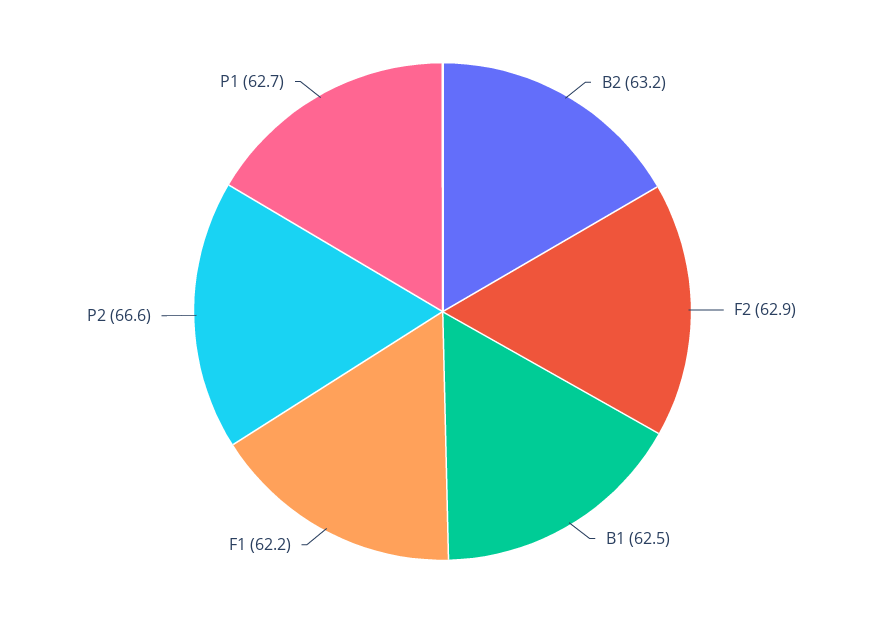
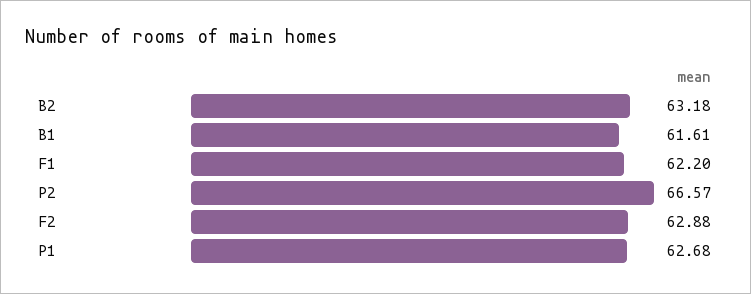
B1: 62.5 -> 61.61

